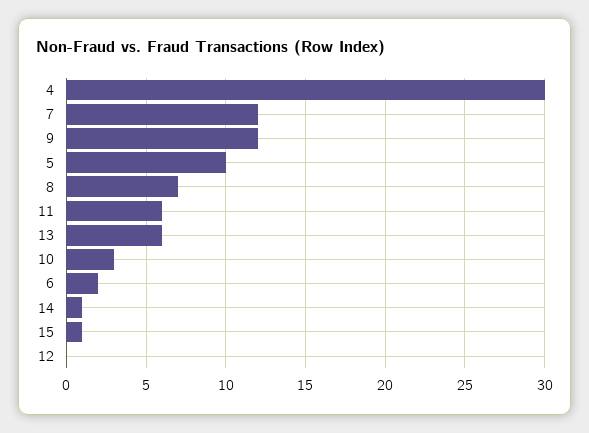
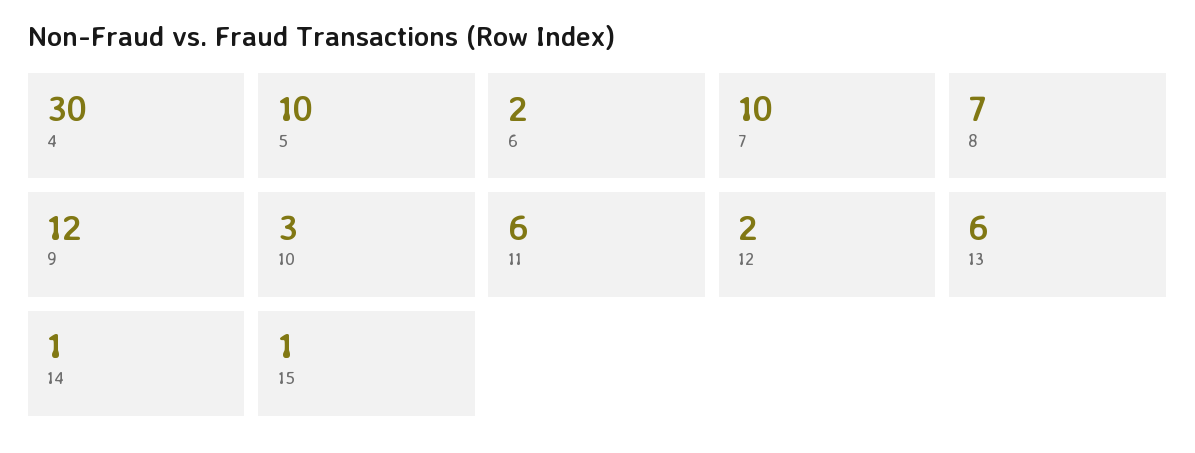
7: 12 -> 10
12: 0 -> 2

